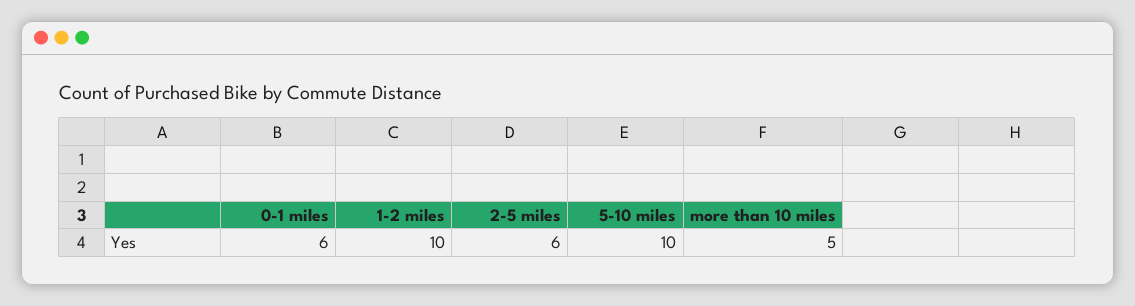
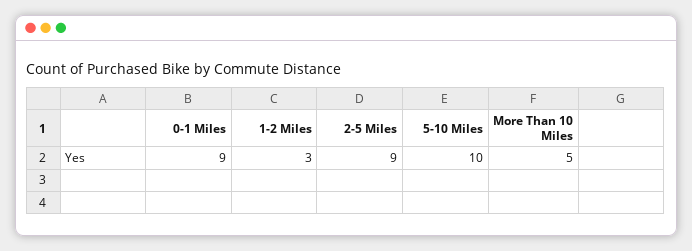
0-1 miles: 6 -> 9
1-2 miles: 10 -> 3
2-5 miles: 6 -> 9

